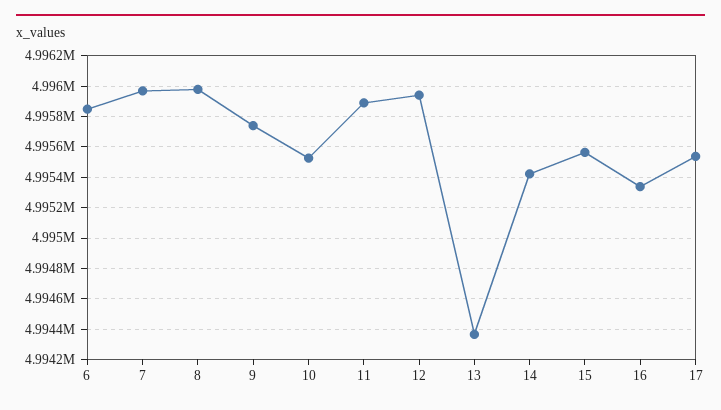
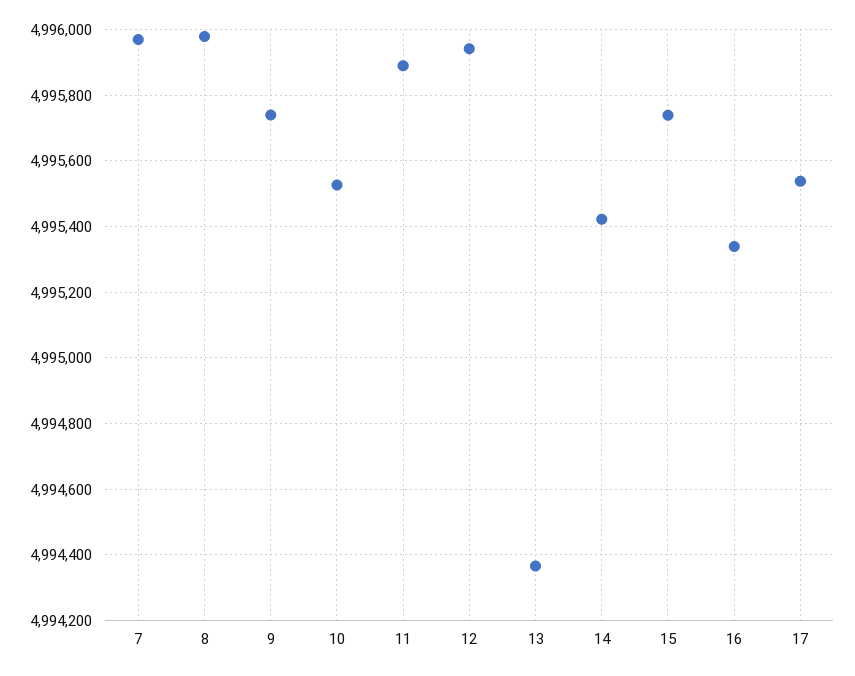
6: 4995850 -> none
15: 4995550 -> 4995740

